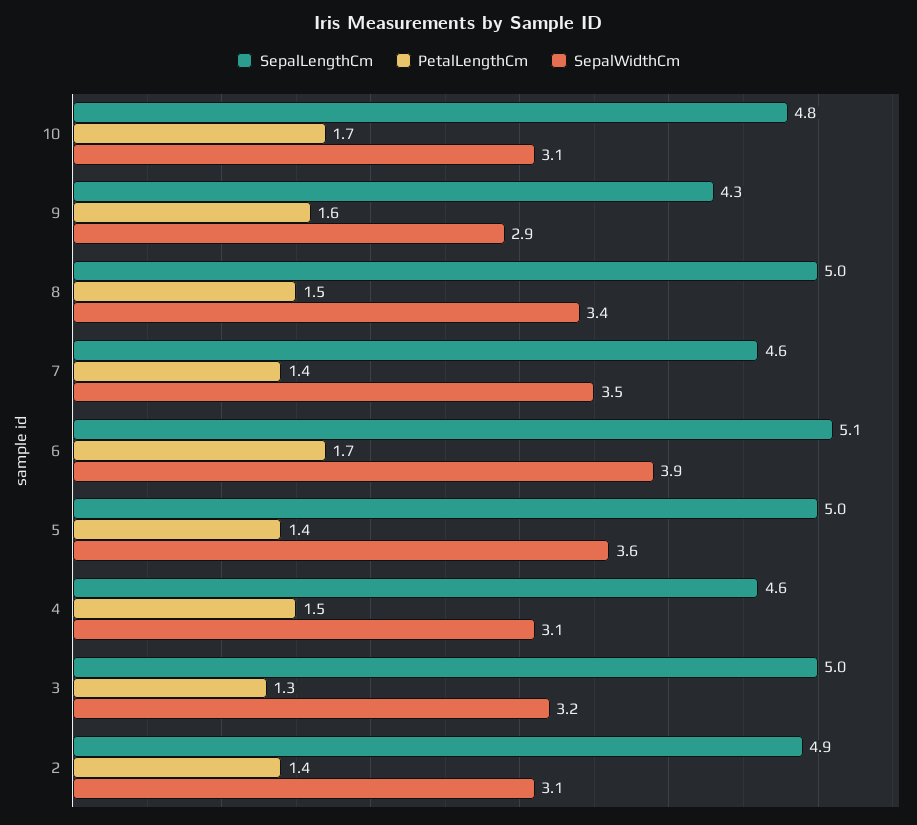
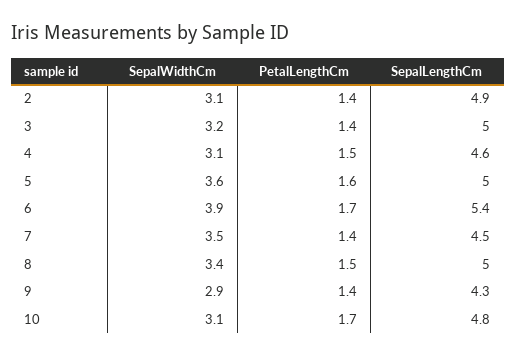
PetalLengthCm, 9: 1.6 -> 1.4
SepalLengthCm, 7: 4.6 -> 4.5
SepalLengthCm, 6: 5.1 -> 5.4
PetalLengthCm, 5: 1.4 -> 1.6
PetalLengthCm, 3: 1.3 -> 1.4

